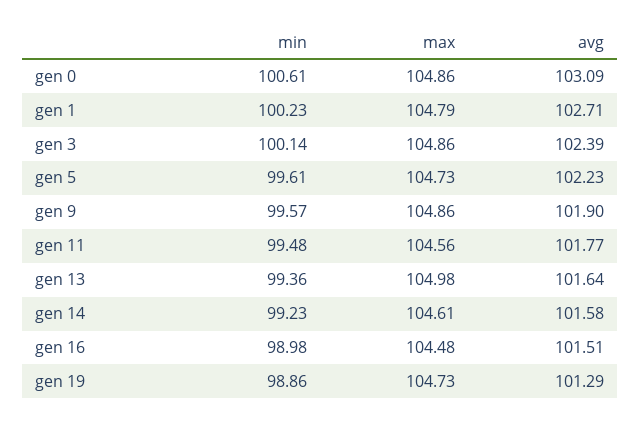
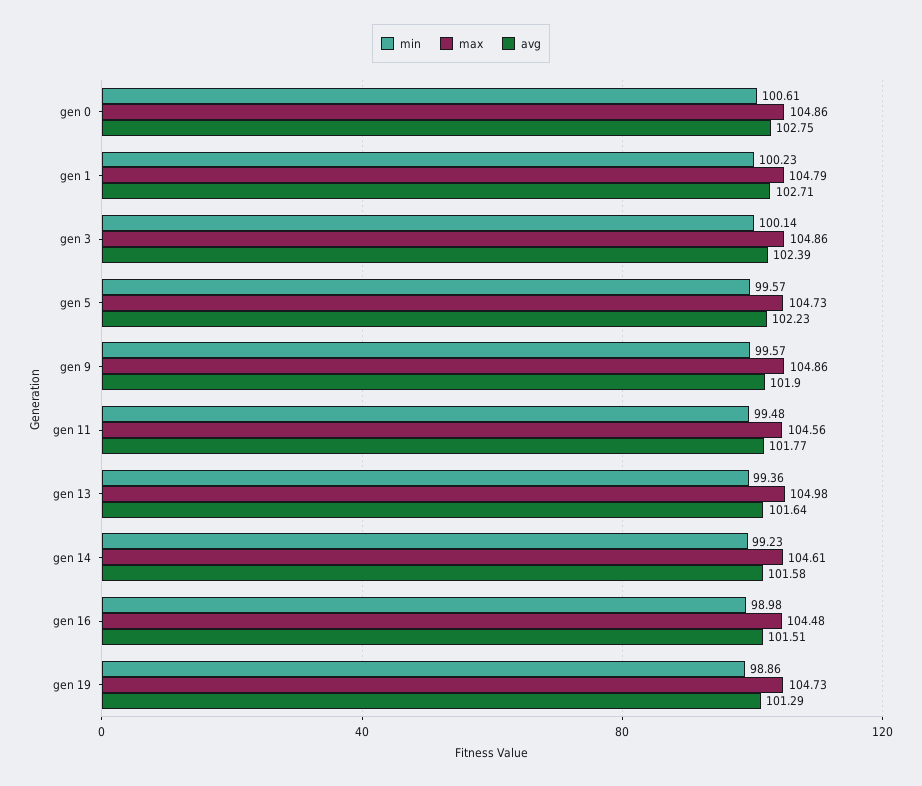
avg, gen 0: 103.09 -> 102.75
min, gen 5: 99.61 -> 99.57

